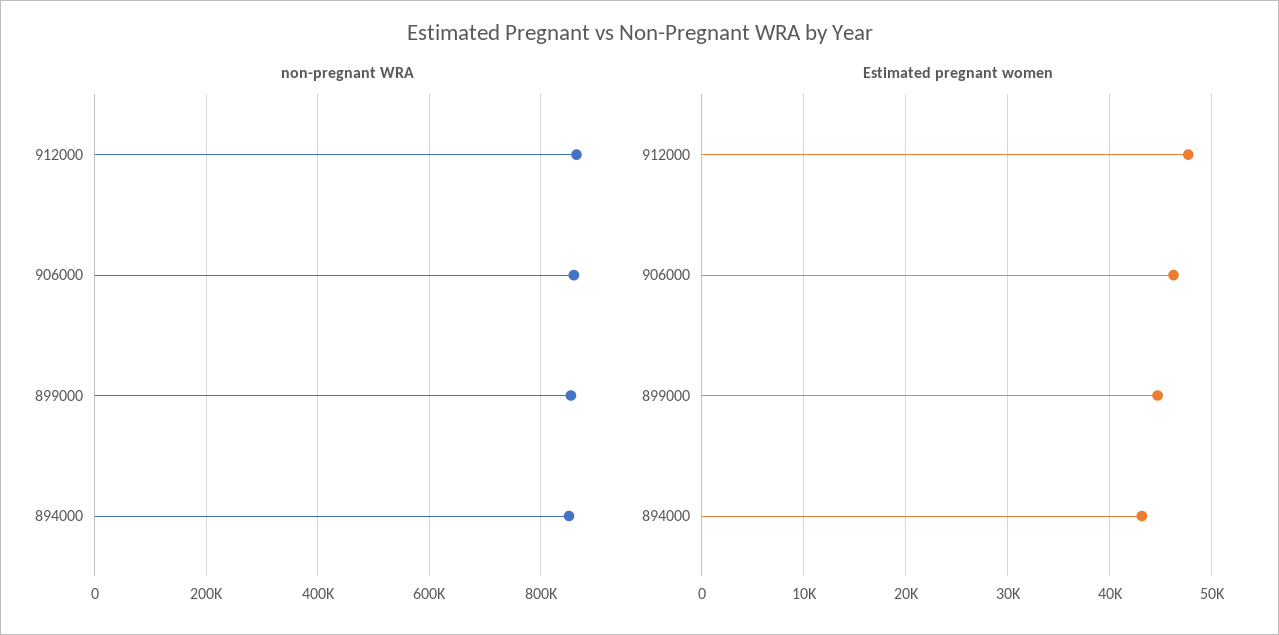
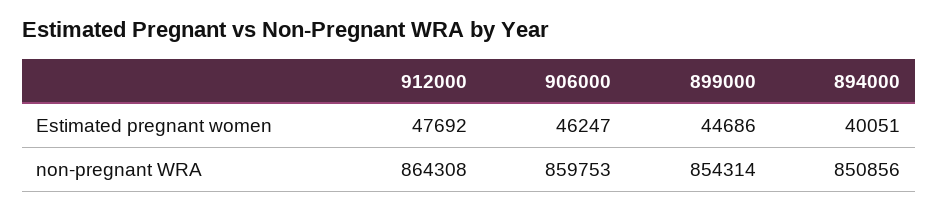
Estimated pregnant women, 894000: 43000 -> 40051

